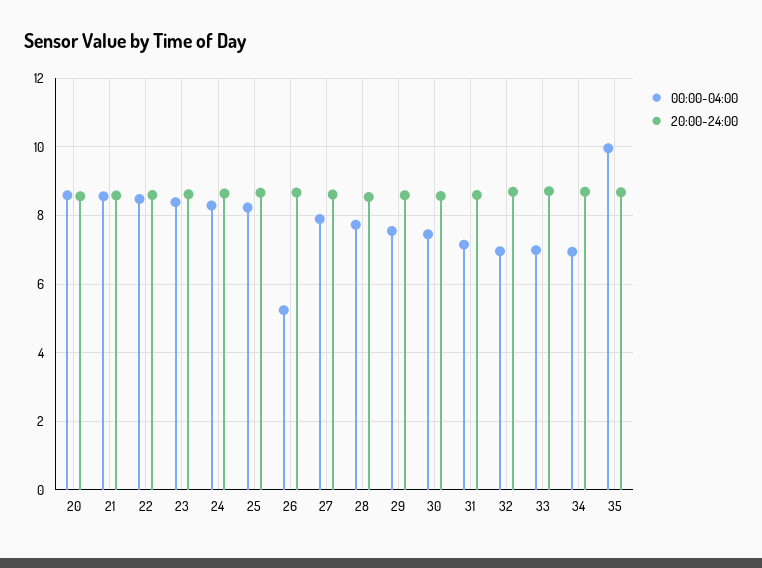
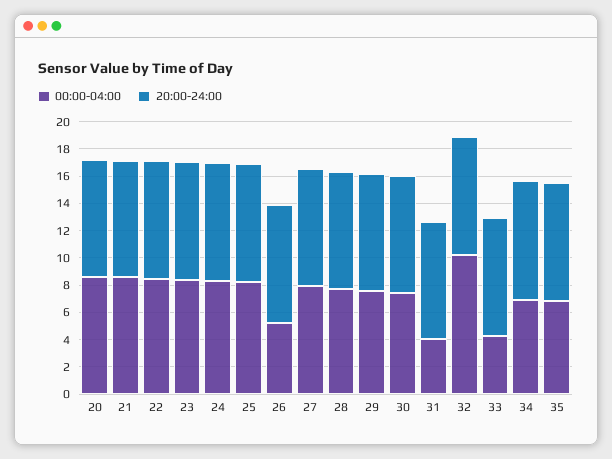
00:00-04:00, 31: 7.2 -> 4
00:00-04:00, 32: 7 -> 10
00:00-04:00, 33: 7 -> 4
00:00-04:00, 35: 10 -> 7

